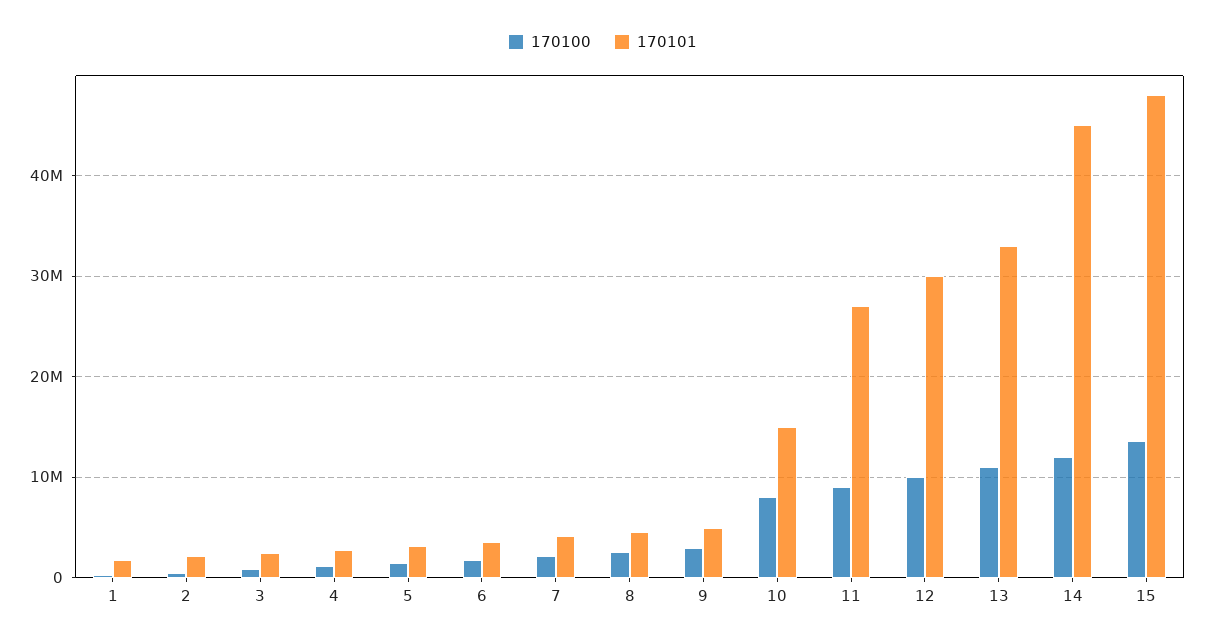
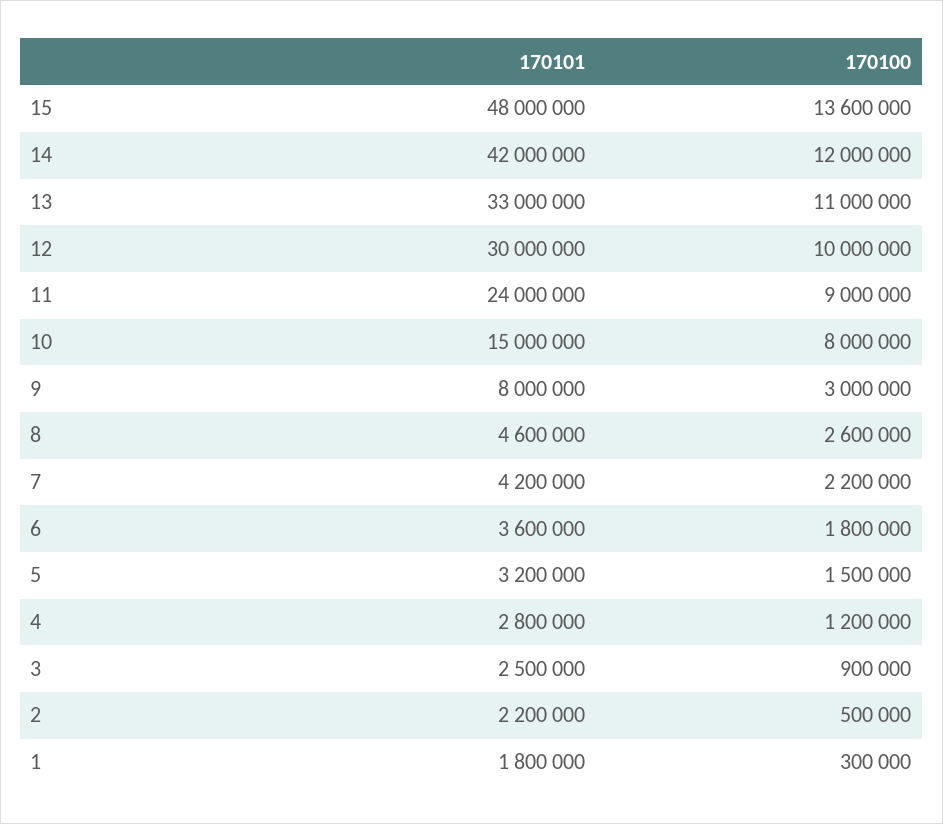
170101, 9: 5000000 -> 8000000
170101, 11: 27000000 -> 24000000
170101, 14: 45000000 -> 42000000

